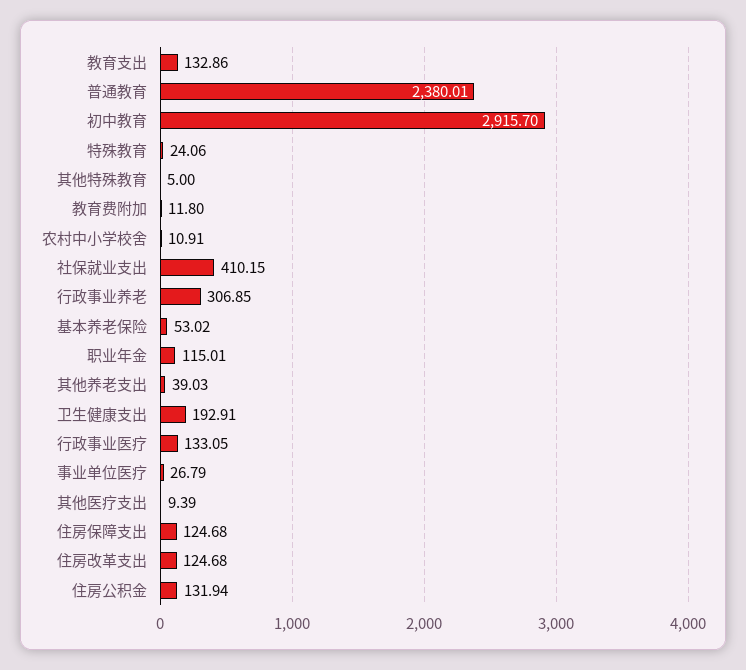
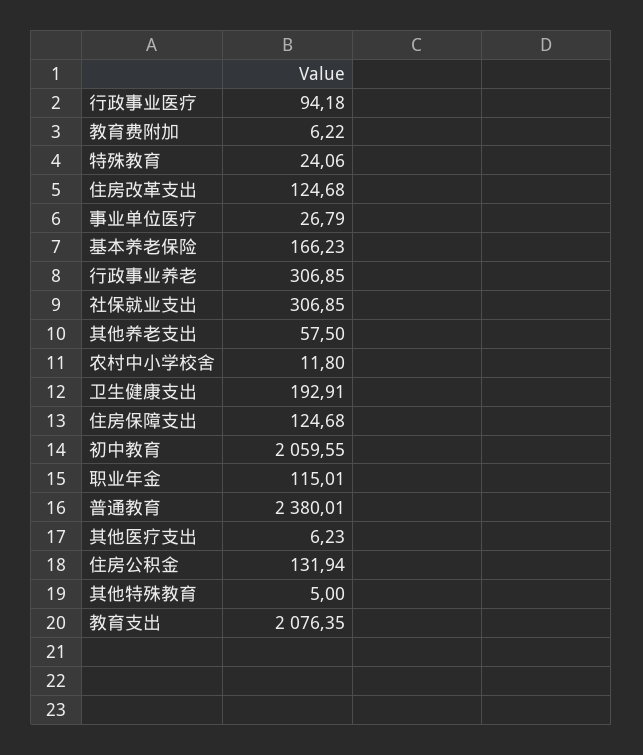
教育支出: 132.86 -> 2076.35
初中教育: 2915.7 -> 2059.55
教育费附加: 11.8 -> 6.22
农村中小学校舍: 10.91 -> 11.8
社保就业支出: 410.15 -> 306.85
基本养老保险: 53.02 -> 166.23
其他养老支出: 39.03 -> 57.5
行政事业医疗: 133.05 -> 94.18
其他医疗支出: 9.39 -> 6.23

